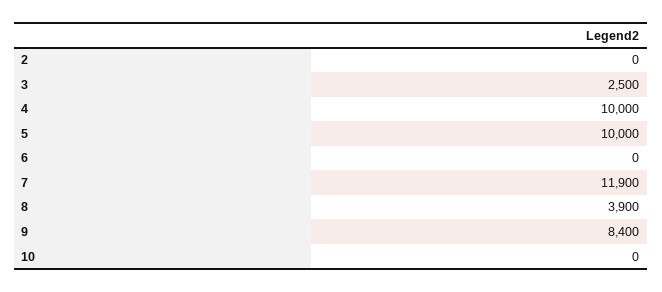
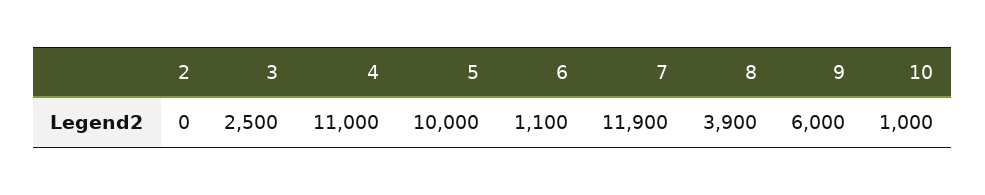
4: 10000 -> 11000
6: 0 -> 1100
9: 8400 -> 6000
10: 0 -> 1000

